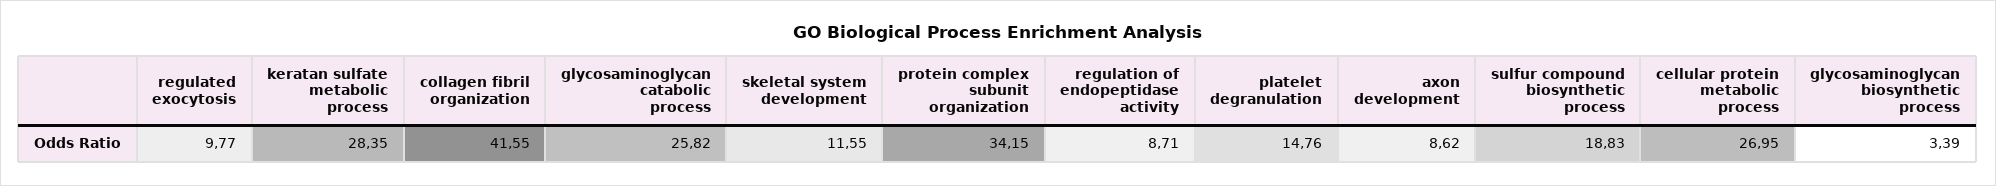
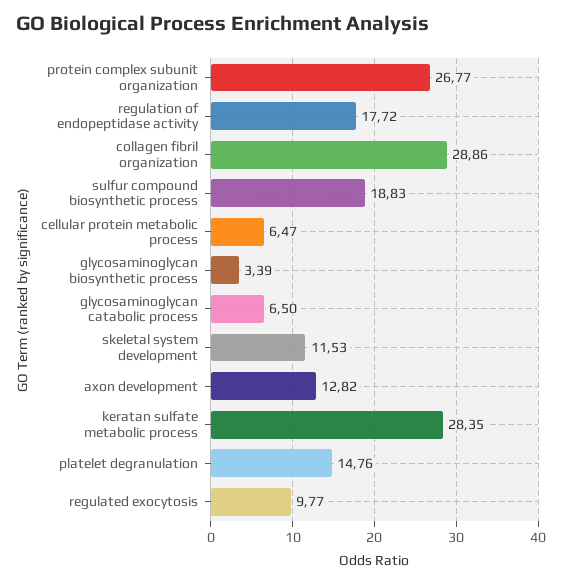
collagen fibril organization: 41.55 -> 28.86
glycosaminoglycan catabolic process: 25.82 -> 6.5
skeletal system development: 11.55 -> 11.53
protein complex subunit organization: 34.15 -> 26.77
regulation of endopeptidase activity: 8.71 -> 17.72
axon development: 8.62 -> 12.82
cellular protein metabolic process: 26.95 -> 6.47

